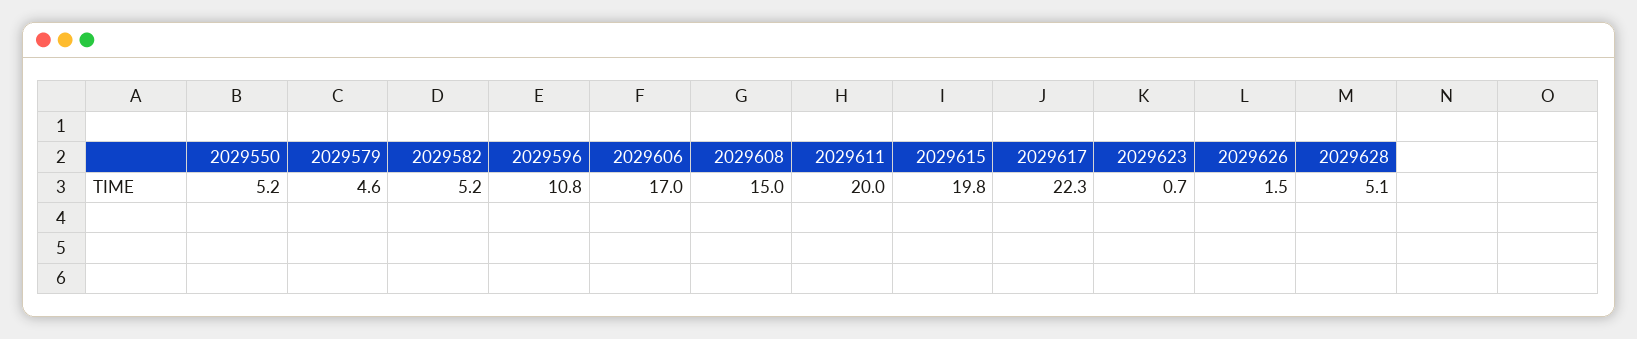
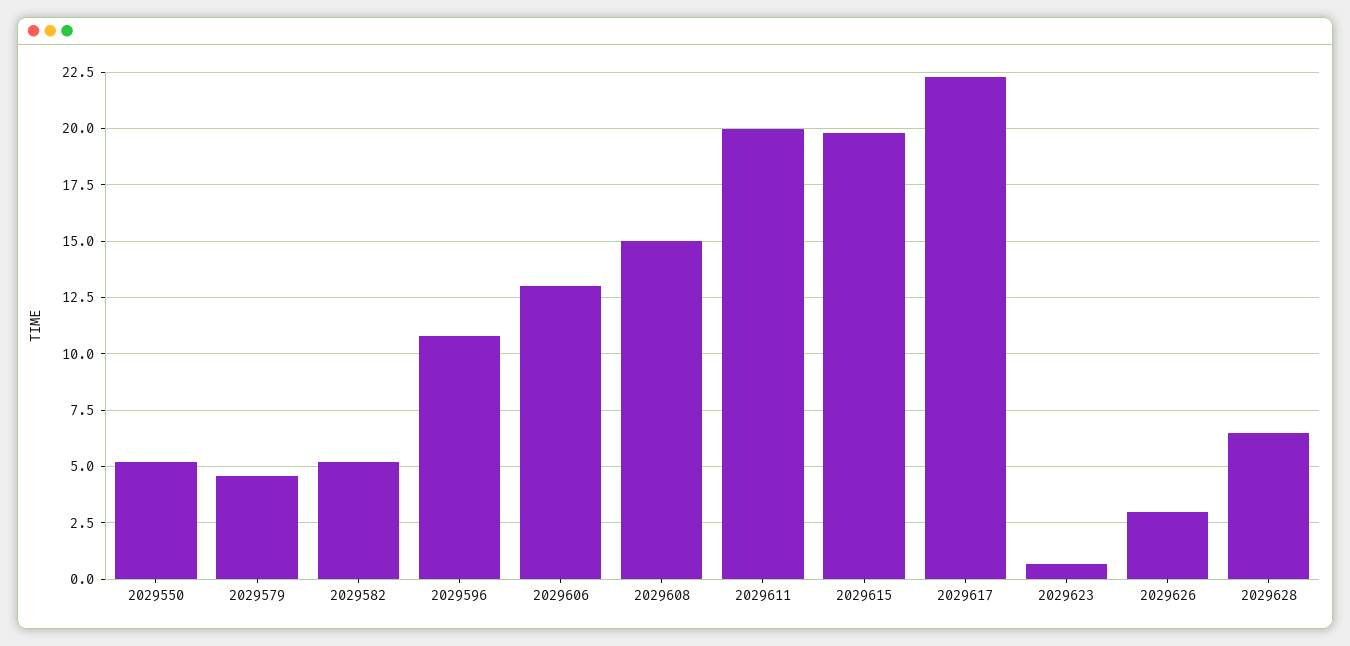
2029606: 17 -> 13
2029626: 1.5 -> 3
2029628: 5.1 -> 6.5

